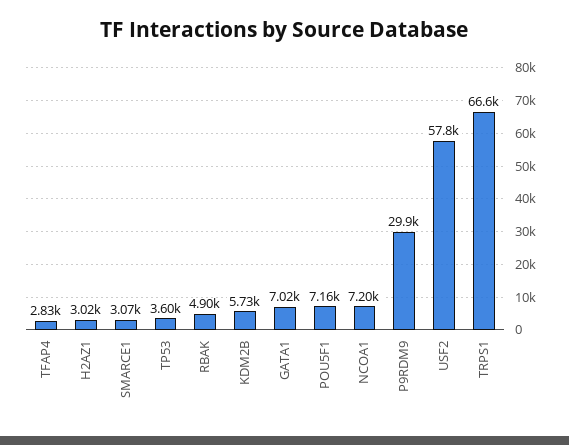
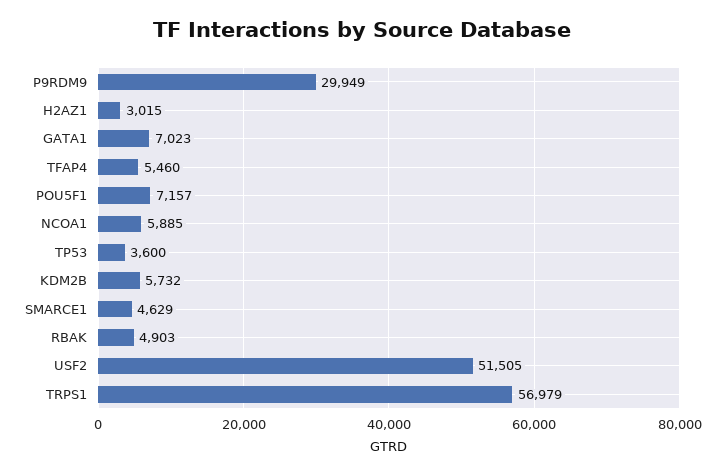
TFAP4: 2830 -> 5460
SMARCE1: 3070 -> 4629
NCOA1: 7200 -> 5885
USF2: 57800 -> 51505
TRPS1: 66600 -> 56979

